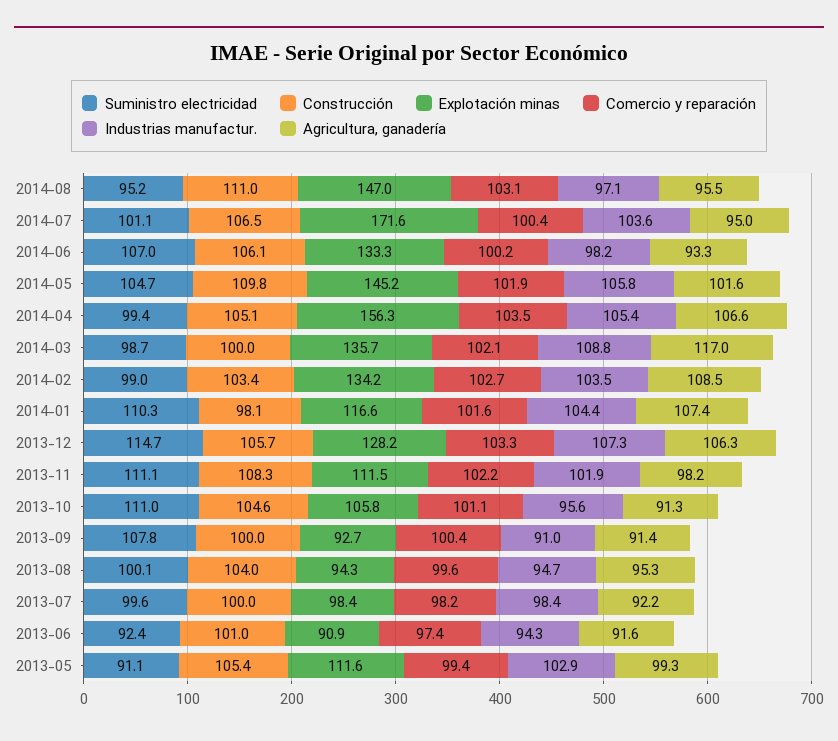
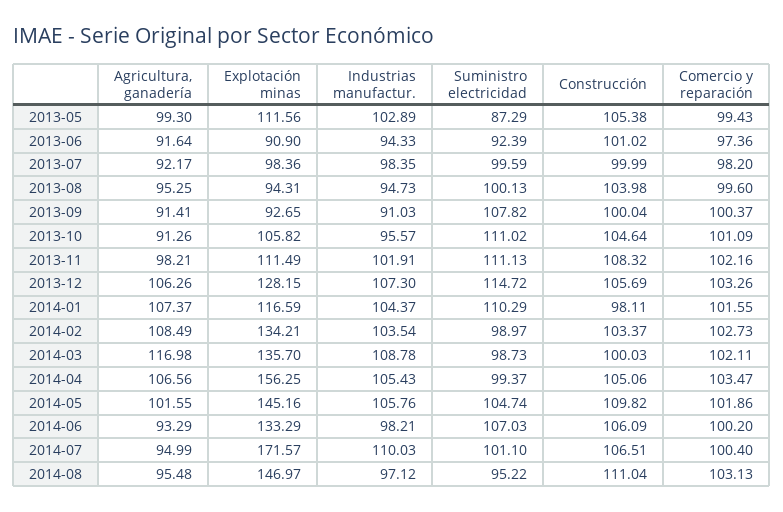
Industrias manufactur., 2014-07: 103.6 -> 110.03
Suministro electricidad, 2013-05: 91.1 -> 87.29

